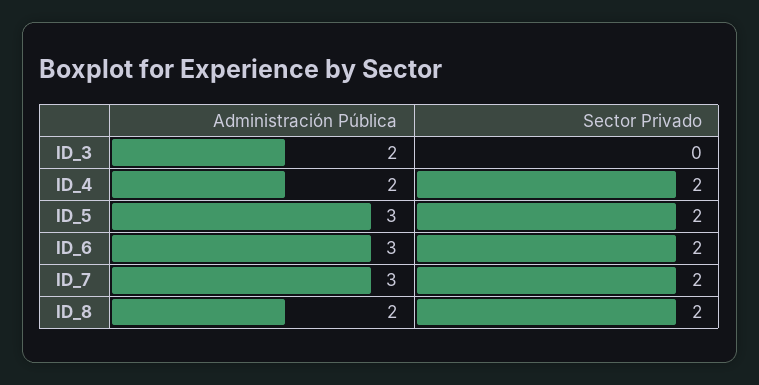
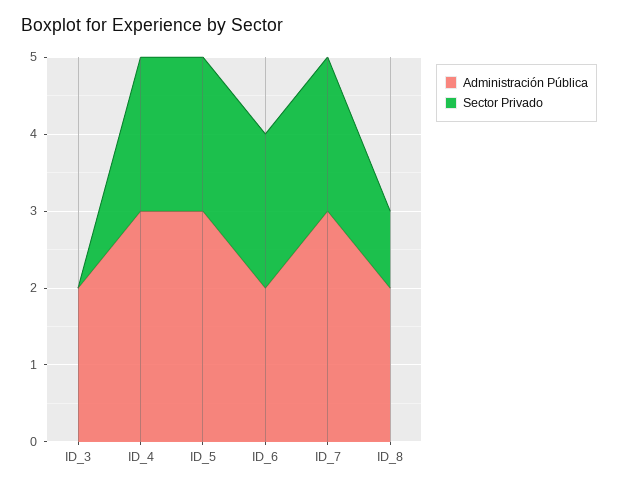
Administración Pública, ID_4: 2 -> 3
Administración Pública, ID_6: 3 -> 2
Sector Privado, ID_8: 2 -> 1

